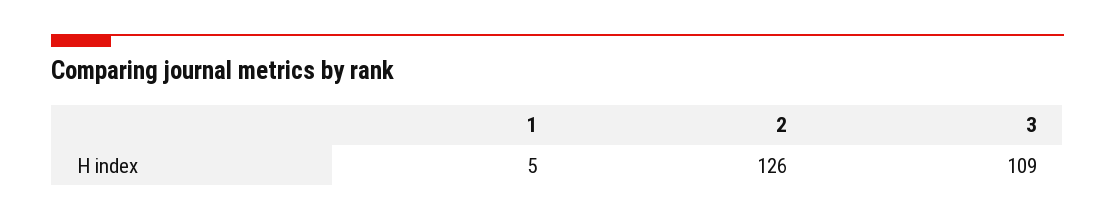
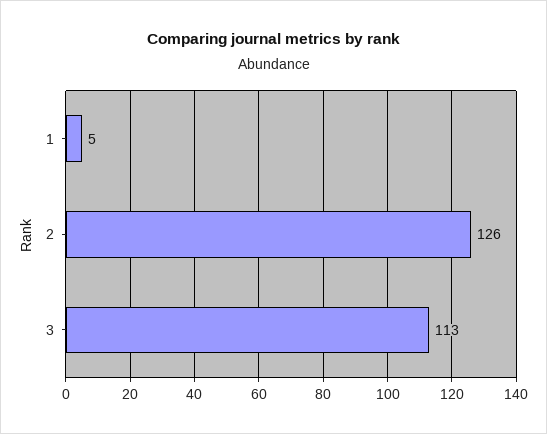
3: 109 -> 113

